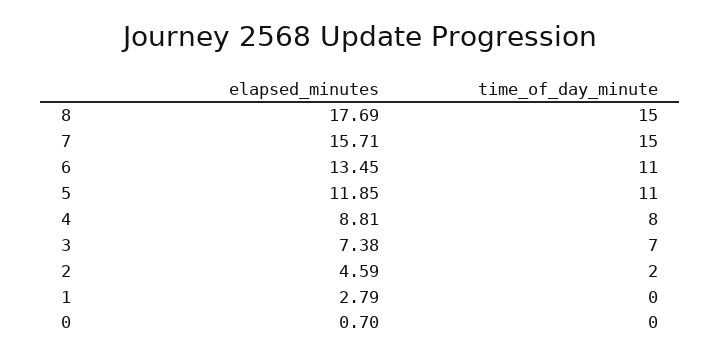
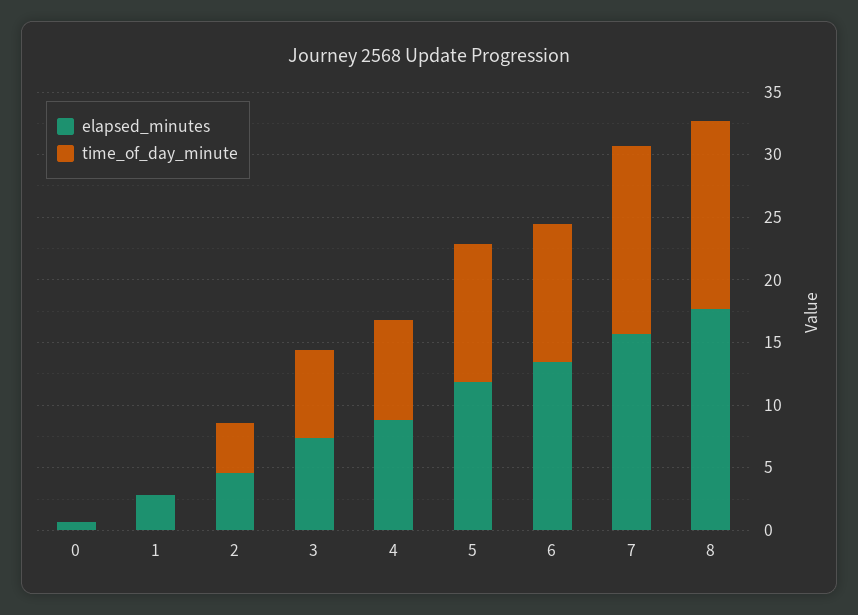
time_of_day_minute, 2: 2 -> 4

